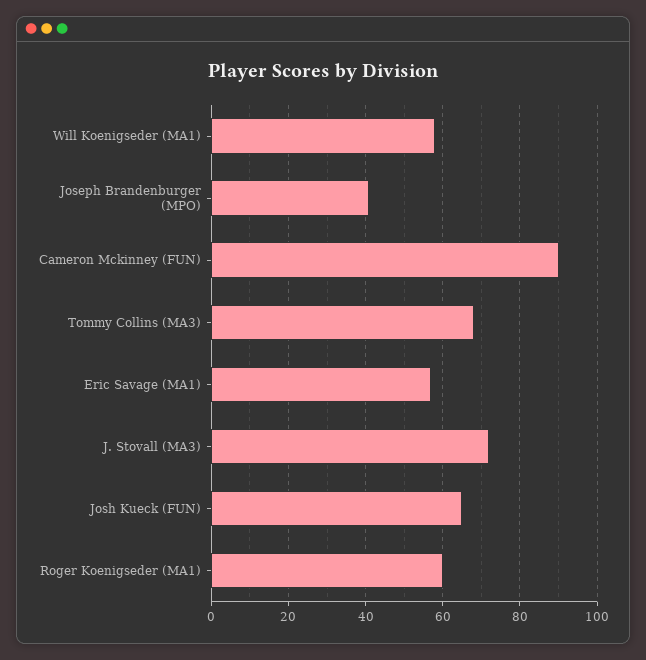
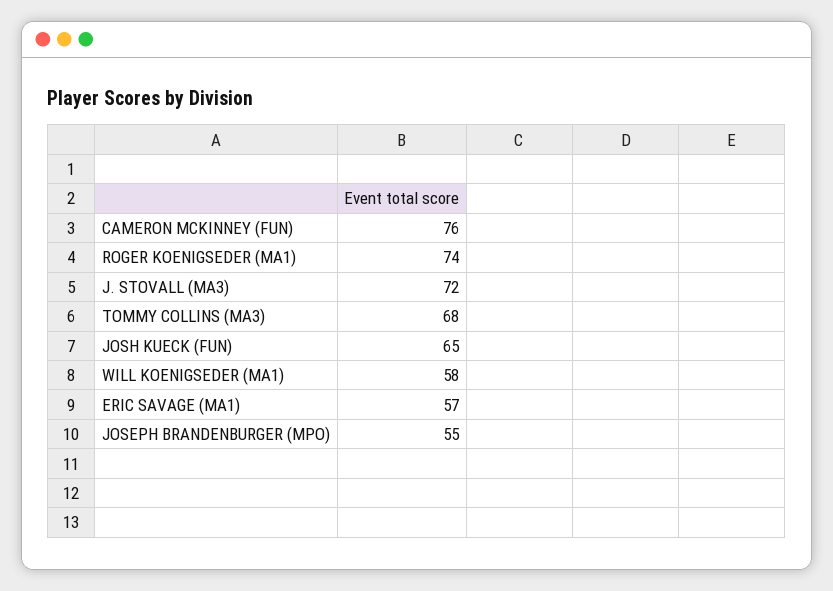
Joseph Brandenburger (MPO): 40 -> 55
Cameron Mckinney (FUN): 90 -> 76
Roger Koenigseder (MA1): 60 -> 74

